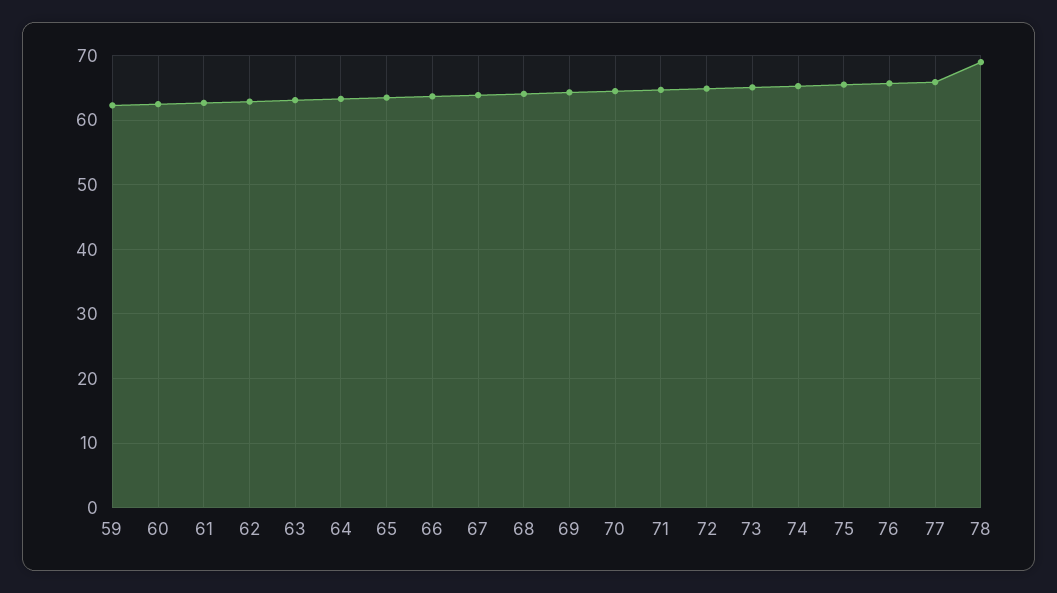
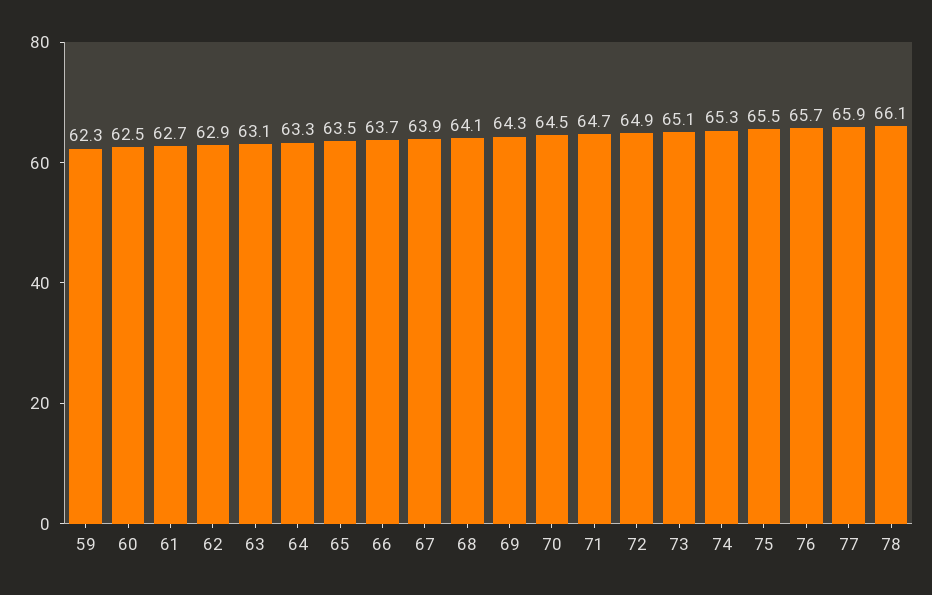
78: 69 -> 66.1

